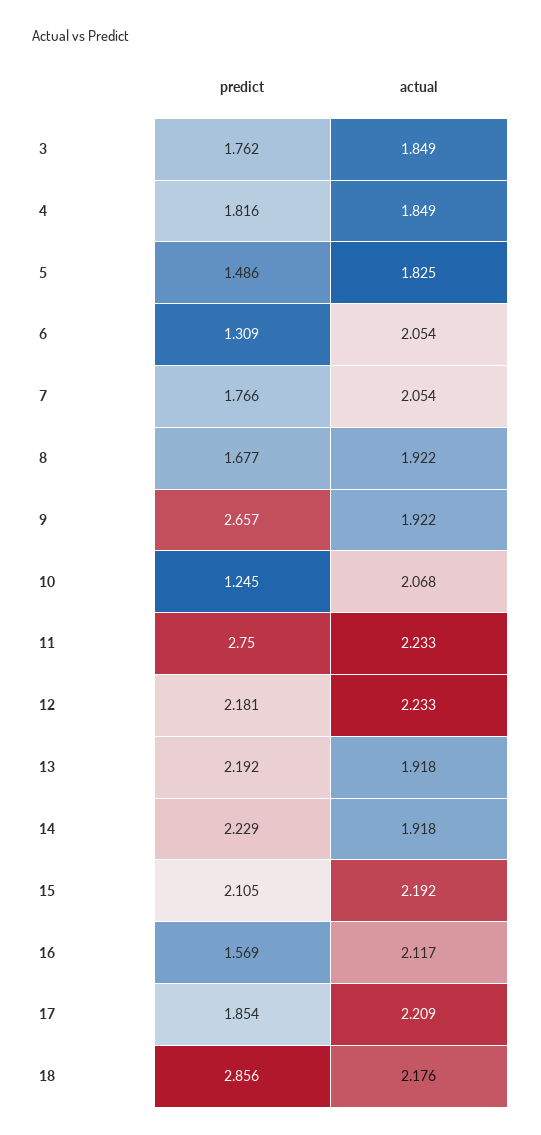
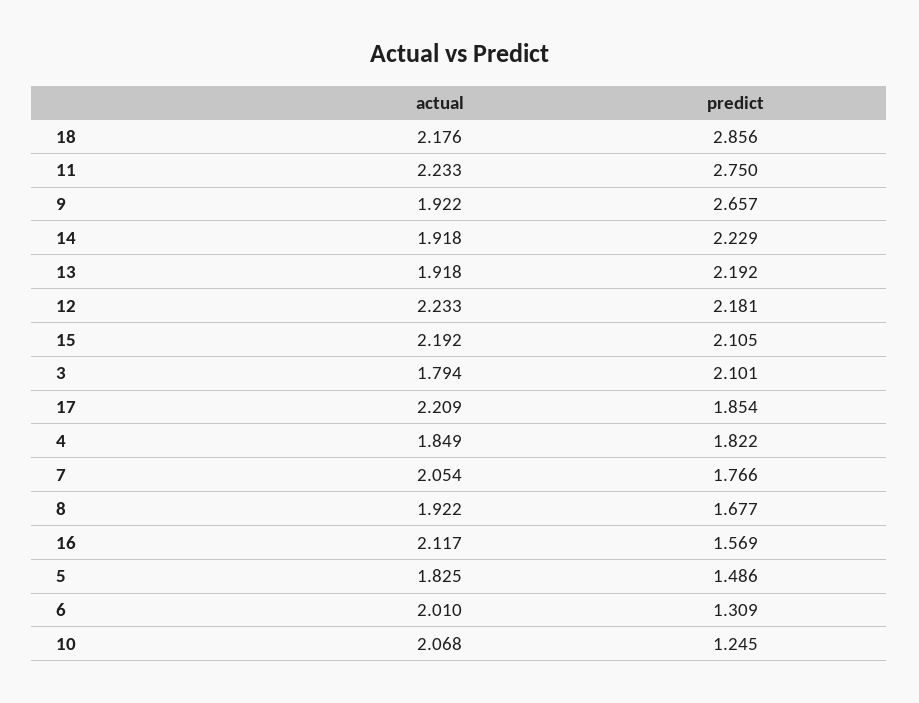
predict, 3: 1.762 -> 2.101
actual, 3: 1.849 -> 1.794
predict, 4: 1.816 -> 1.822
actual, 6: 2.054 -> 2.01

